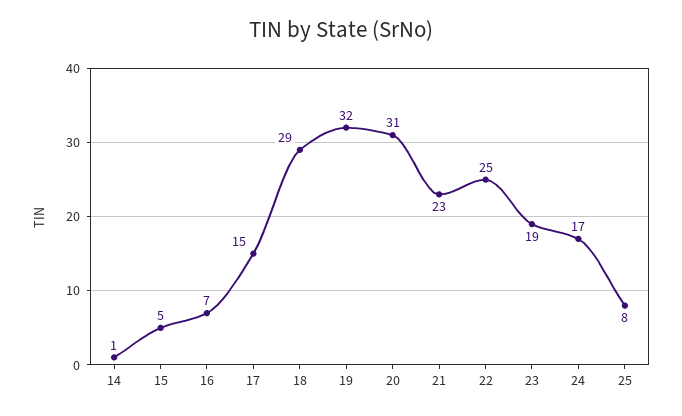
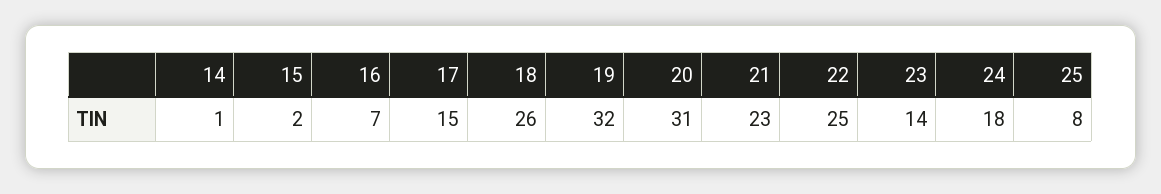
15: 5 -> 2
18: 29 -> 26
23: 19 -> 14
24: 17 -> 18

